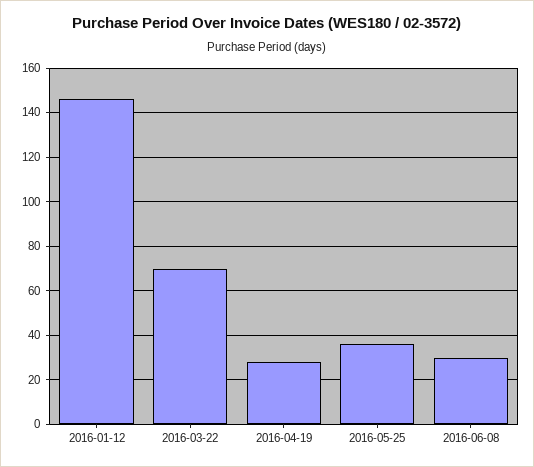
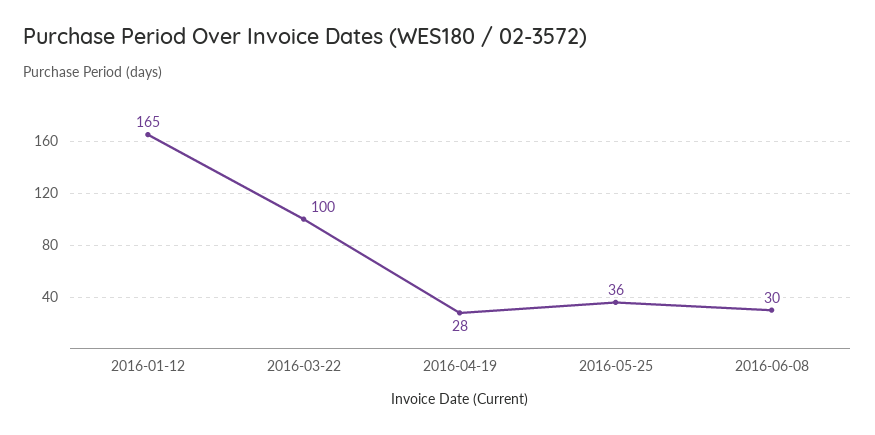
2016-01-12: 145 -> 165
2016-03-22: 70 -> 100

